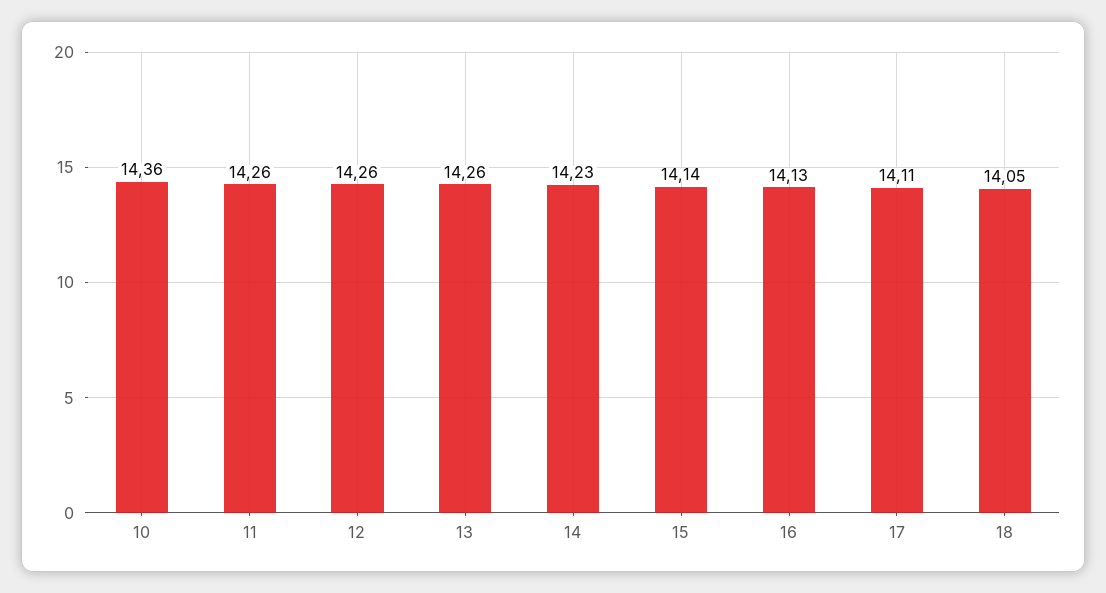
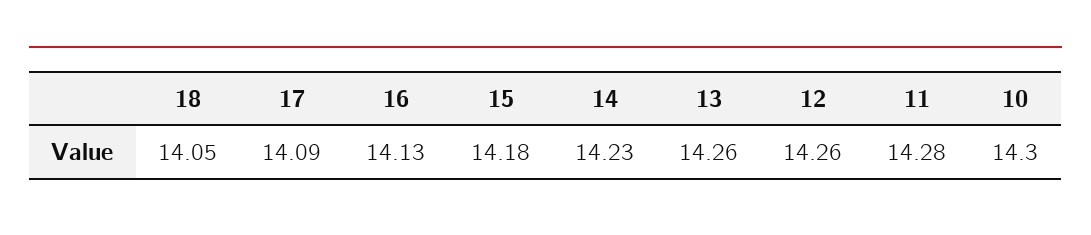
10: 14.36 -> 14.3
11: 14.26 -> 14.28
15: 14.14 -> 14.18
17: 14.11 -> 14.09

